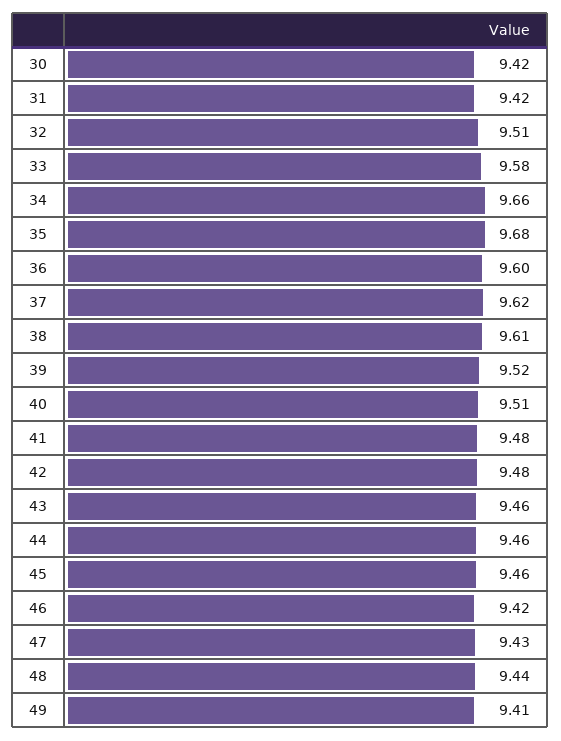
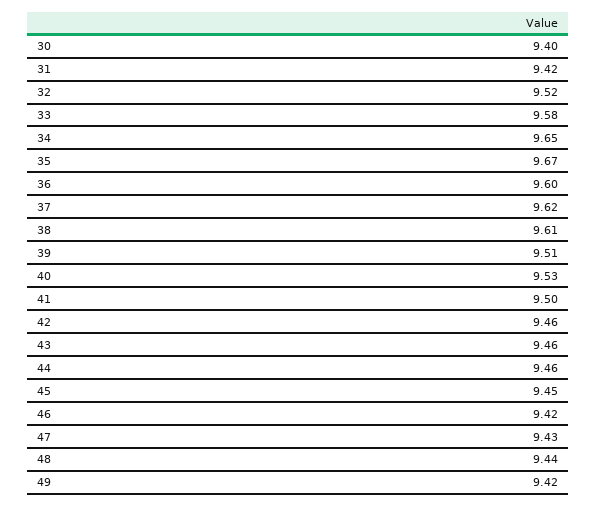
30: 9.42 -> 9.4
32: 9.51 -> 9.52
34: 9.66 -> 9.65
35: 9.68 -> 9.67
39: 9.52 -> 9.51
40: 9.51 -> 9.53
41: 9.48 -> 9.5
42: 9.48 -> 9.46
45: 9.46 -> 9.45
49: 9.41 -> 9.42

